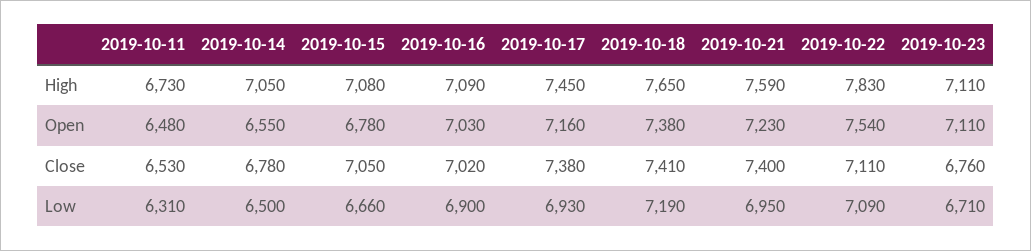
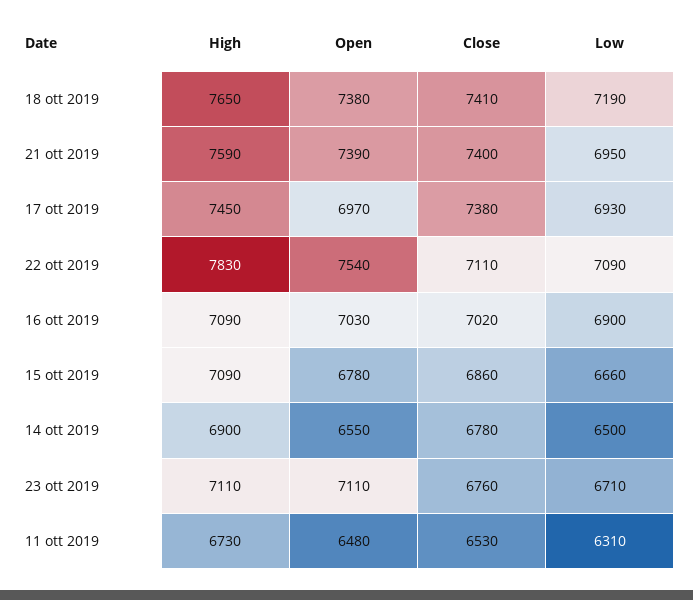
2019-10-14, High: 7050 -> 6900
2019-10-15, High: 7080 -> 7090
2019-10-17, Open: 7160 -> 6970
2019-10-21, Open: 7230 -> 7390
2019-10-15, Close: 7050 -> 6860

